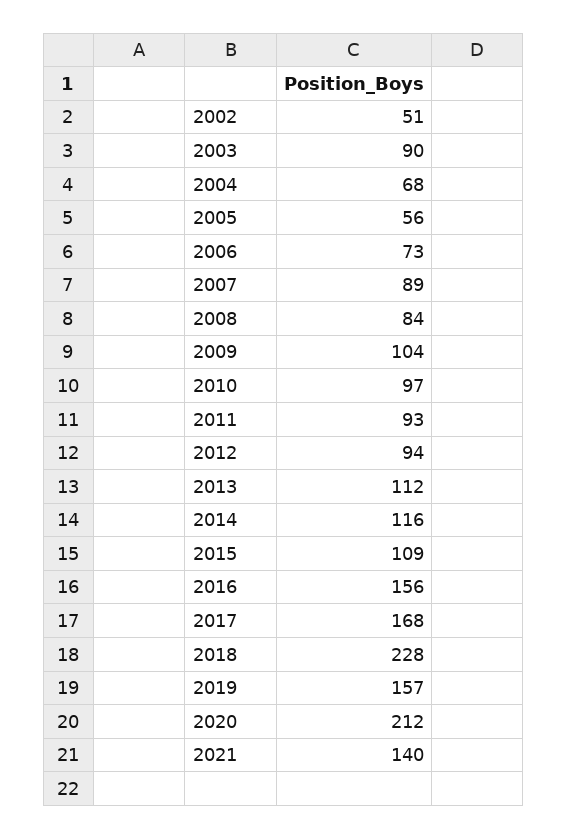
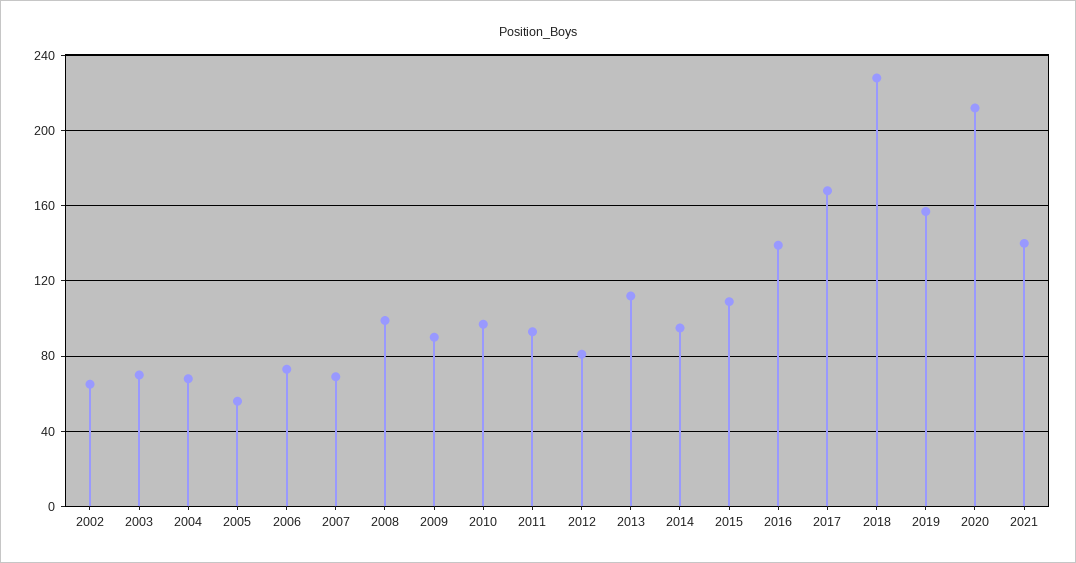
2002: 51 -> 65
2003: 90 -> 70
2007: 89 -> 70
2008: 84 -> 100
2009: 104 -> 90
2012: 94 -> 80
2014: 116 -> 95
2016: 156 -> 140

